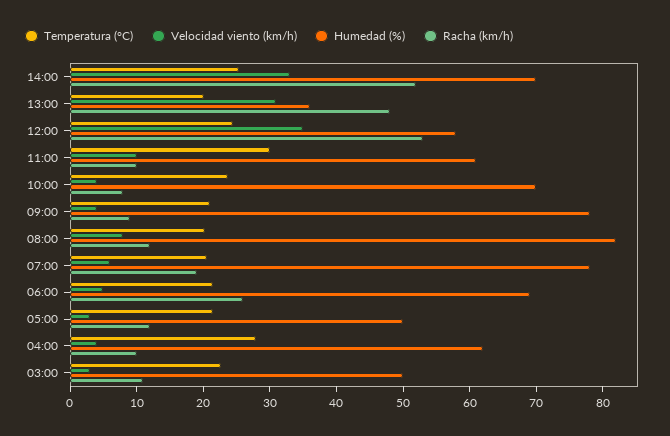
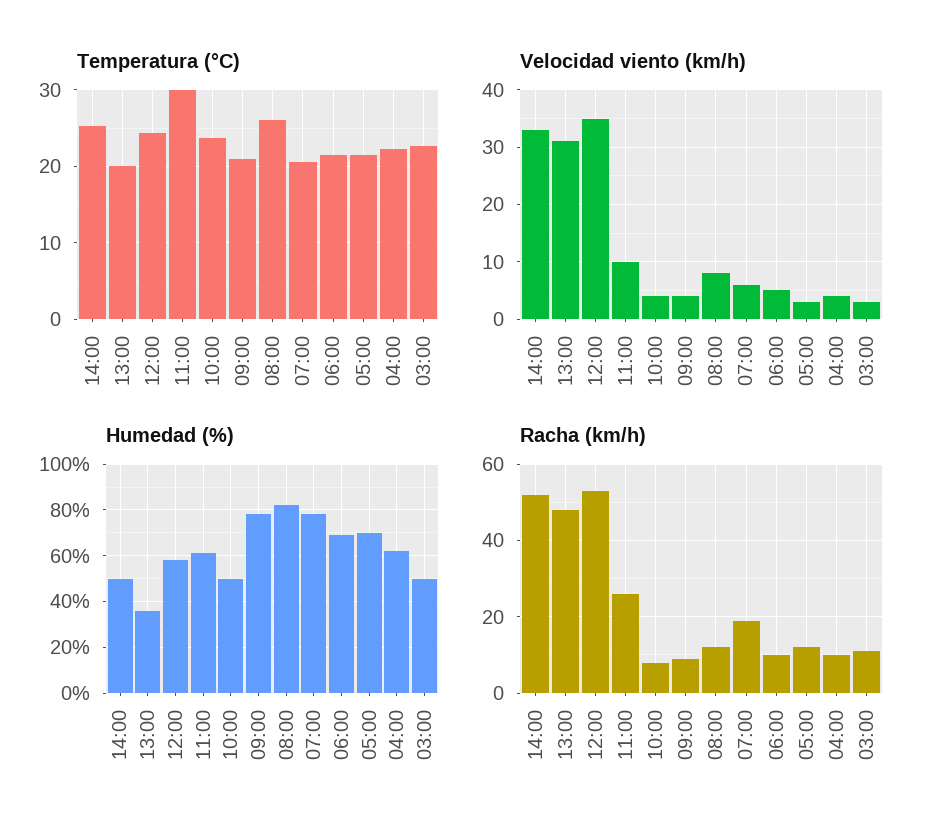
Humedad (%), 14:00: 70 -> 50
Racha (km/h), 11:00: 10 -> 25
Humedad (%), 10:00: 70 -> 50
Temperatura (°C), 08:00: 20 -> 26
Racha (km/h), 06:00: 26 -> 10
Humedad (%), 05:00: 50 -> 70
Temperatura (°C), 04:00: 28 -> 22

